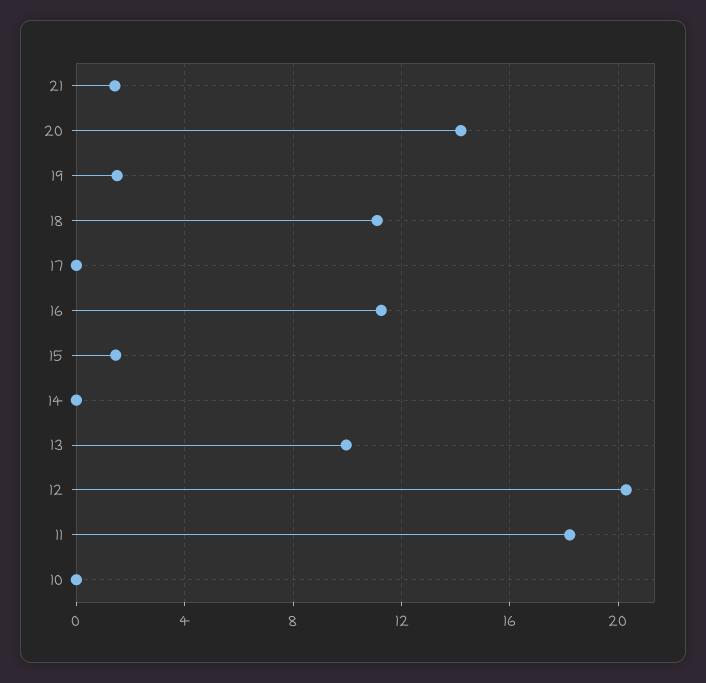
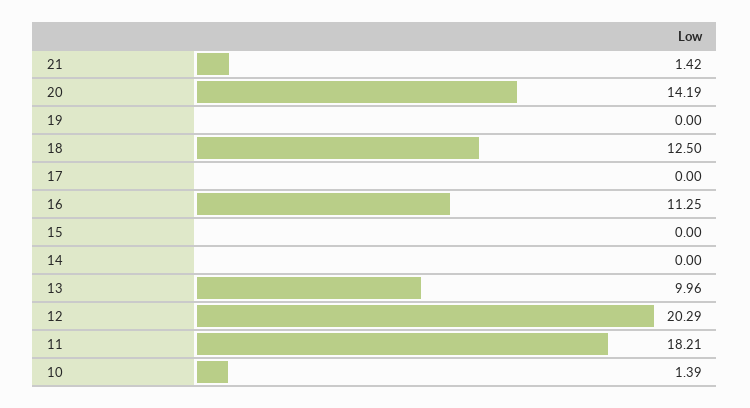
19: 1.5 -> 0
18: 11 -> 12.5
15: 1.5 -> 0
10: 0 -> 1.39

